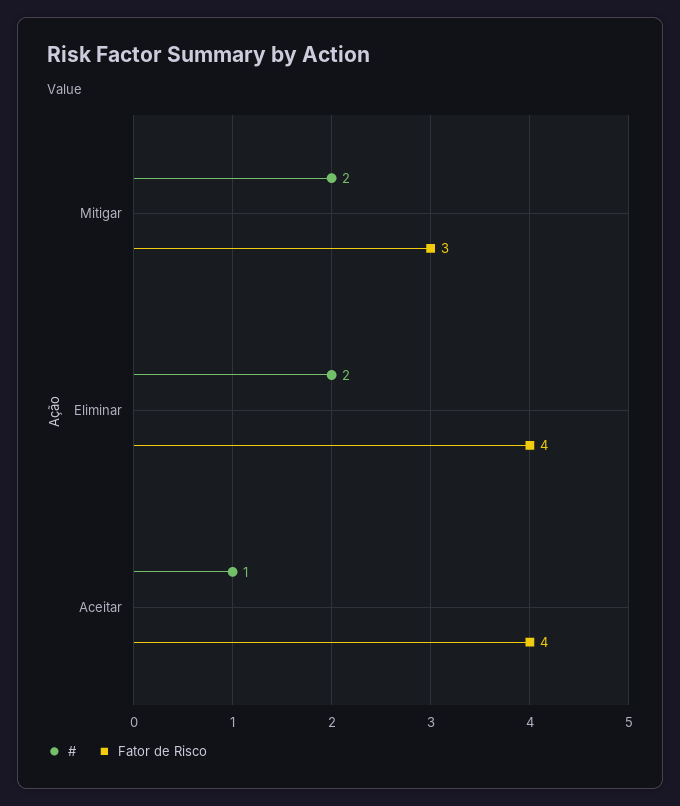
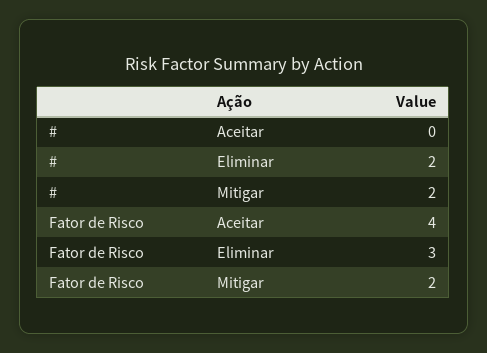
Fator de Risco, Mitigar: 3 -> 2
Fator de Risco, Eliminar: 4 -> 3
#, Aceitar: 1 -> 0

